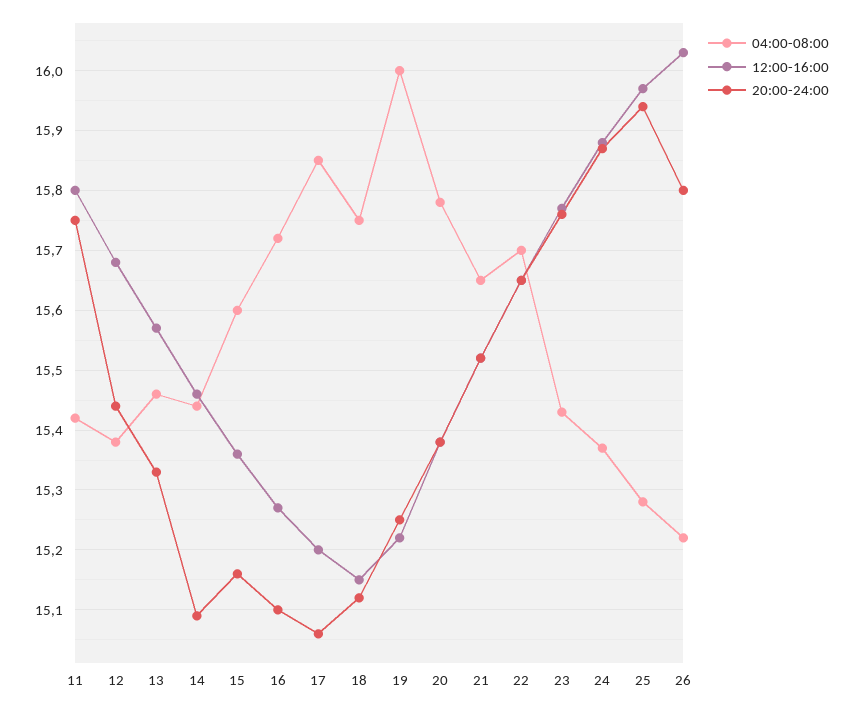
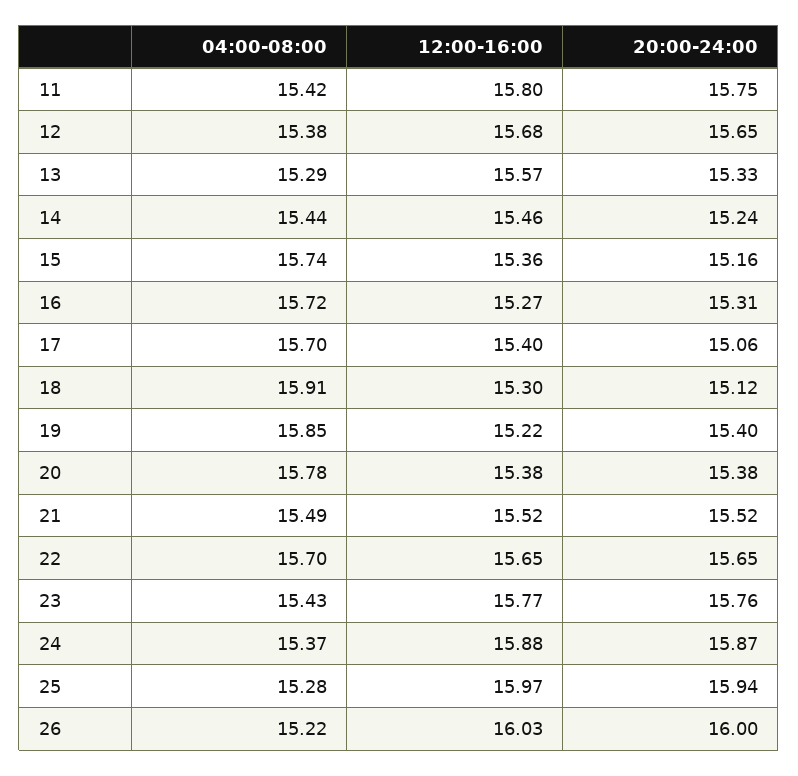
20:00-24:00, 12: 15.45 -> 15.65
04:00-08:00, 13: 15.45 -> 15.29
20:00-24:00, 14: 15.1 -> 15.24
04:00-08:00, 15: 15.6 -> 15.74
20:00-24:00, 16: 15.1 -> 15.31
04:00-08:00, 17: 15.85 -> 15.7
12:00-16:00, 17: 15.2 -> 15.4
04:00-08:00, 18: 15.75 -> 15.91
12:00-16:00, 18: 15.15 -> 15.3
04:00-08:00, 19: 16 -> 15.85
20:00-24:00, 19: 15.25 -> 15.4
04:00-08:00, 21: 15.65 -> 15.49
20:00-24:00, 26: 15.8 -> 16

